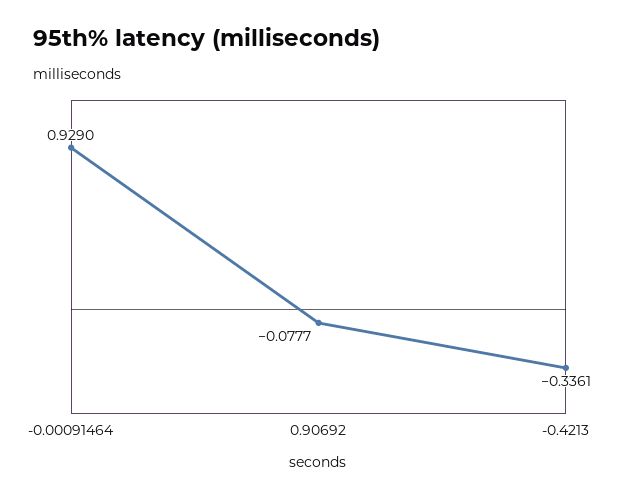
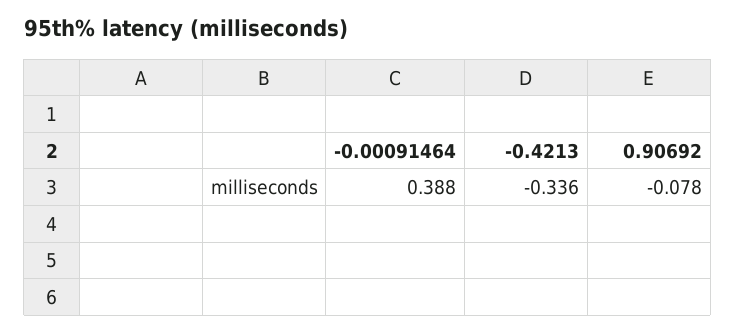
-0.00091464: 0.929 -> 0.388

